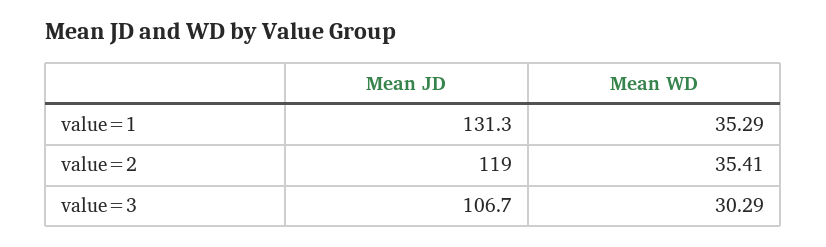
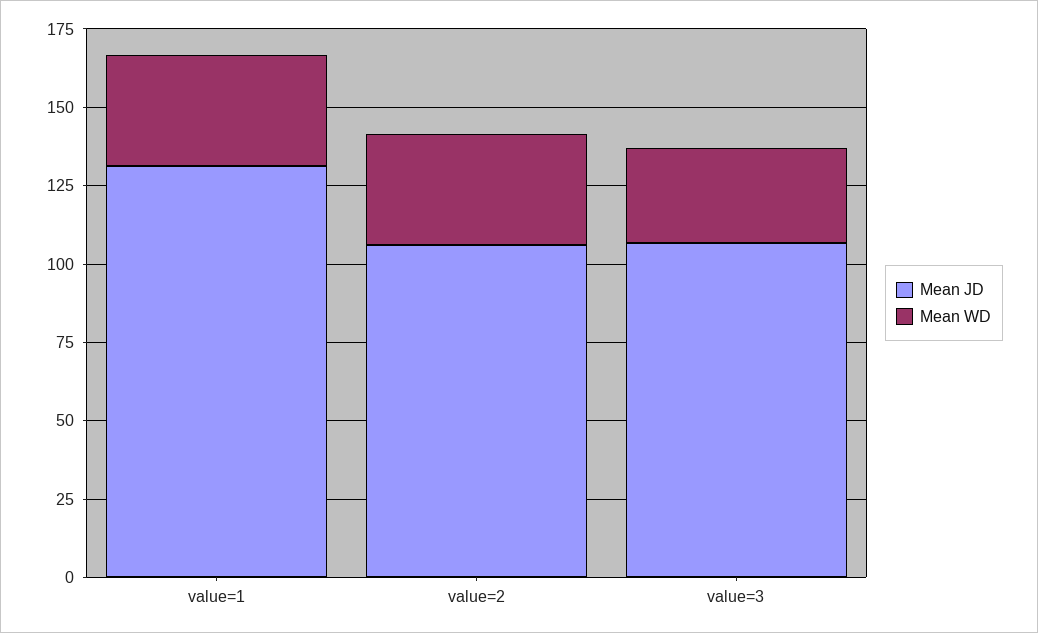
Mean JD, value=2: 119 -> 105

